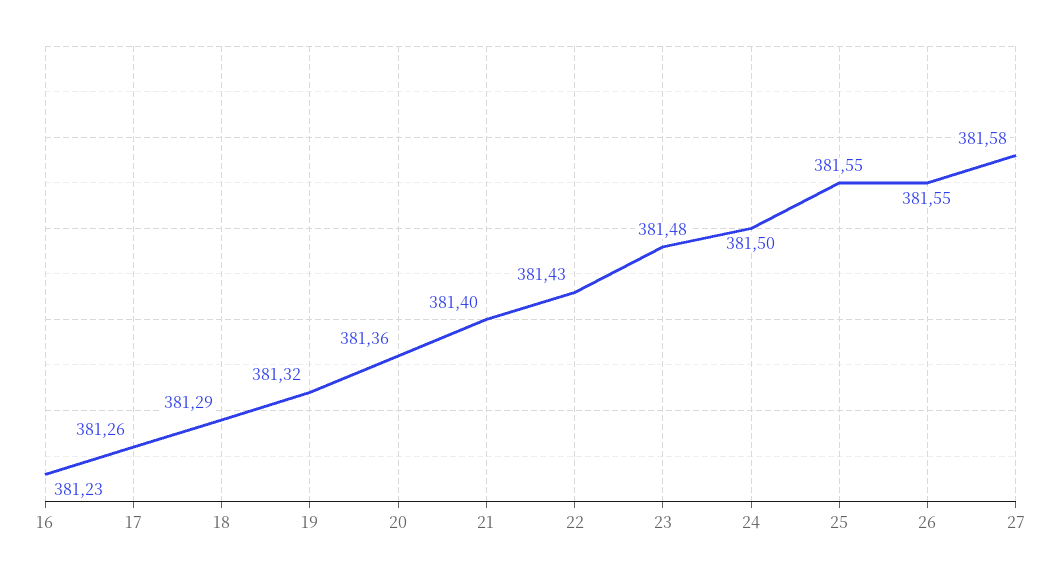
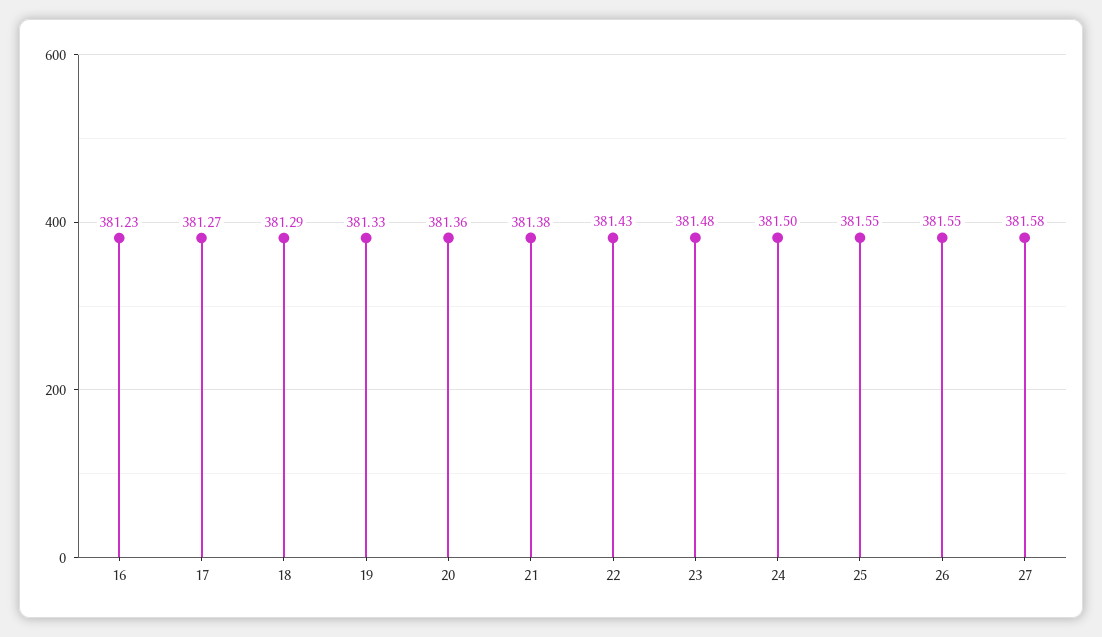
17: 381.26 -> 381.27
19: 381.32 -> 381.33
21: 381.4 -> 381.38

